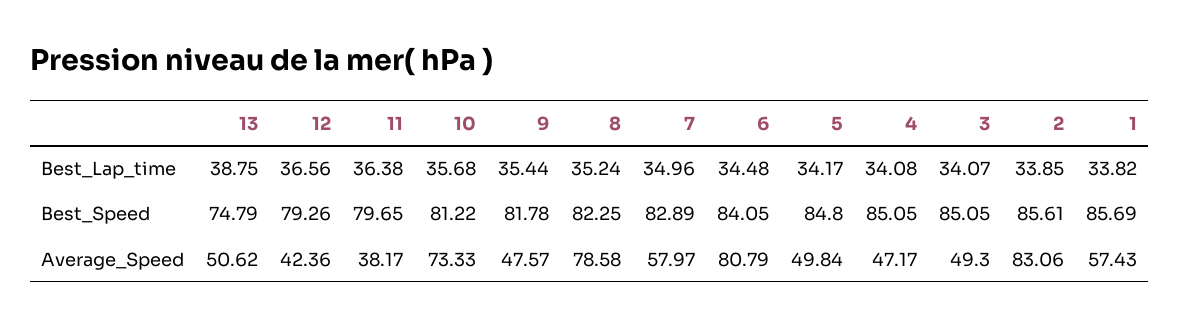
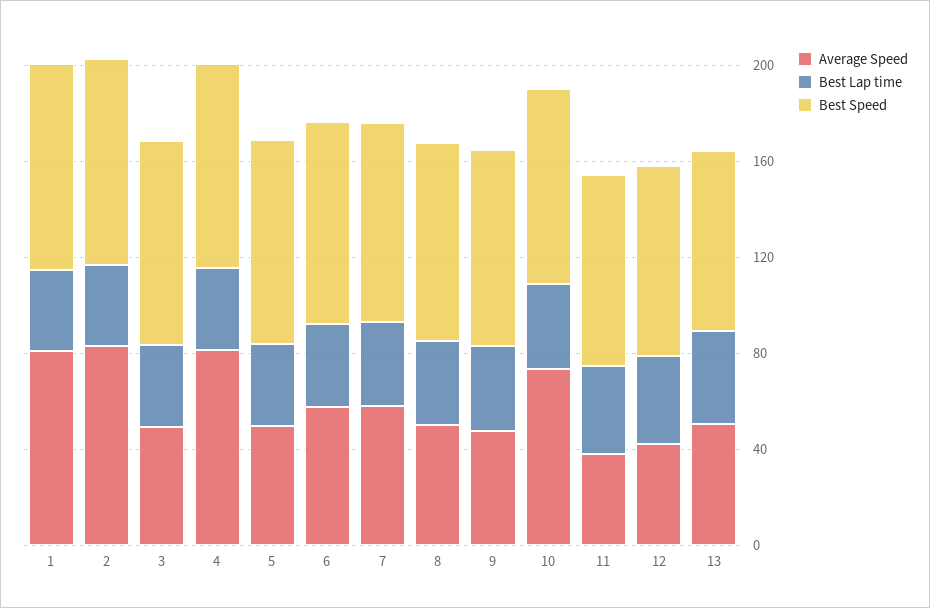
Average_Speed, 8: 78.58 -> 50
Average_Speed, 6: 80.79 -> 60
Average_Speed, 4: 47.17 -> 80
Average_Speed, 1: 57.43 -> 80

